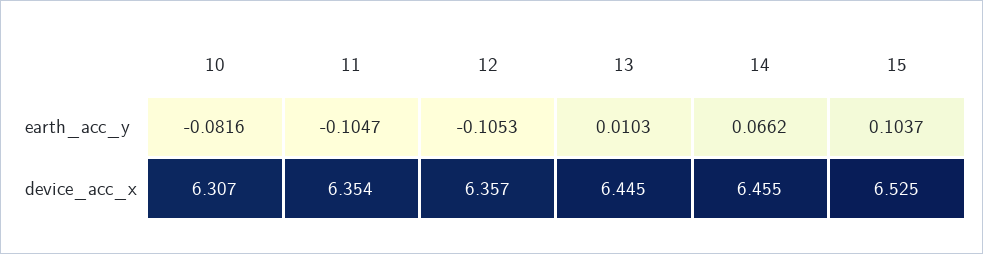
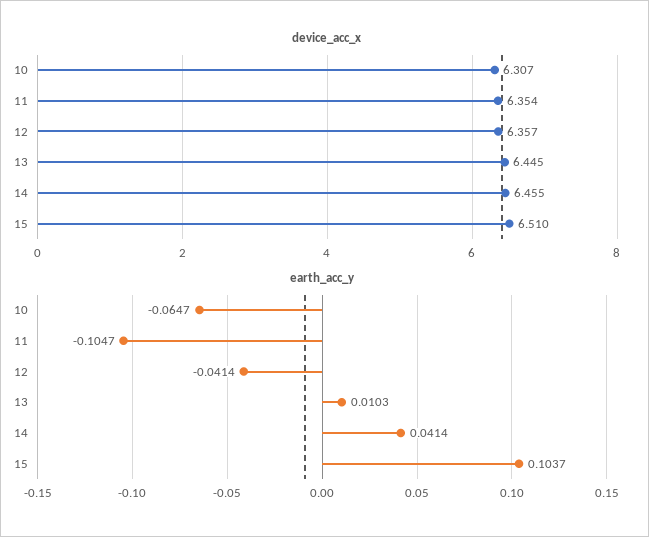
earth_acc_y, 10: -0.0816 -> -0.0647
earth_acc_y, 12: -0.1053 -> -0.0414
earth_acc_y, 14: 0.0662 -> 0.0414
device_acc_x, 15: 6.525 -> 6.51

